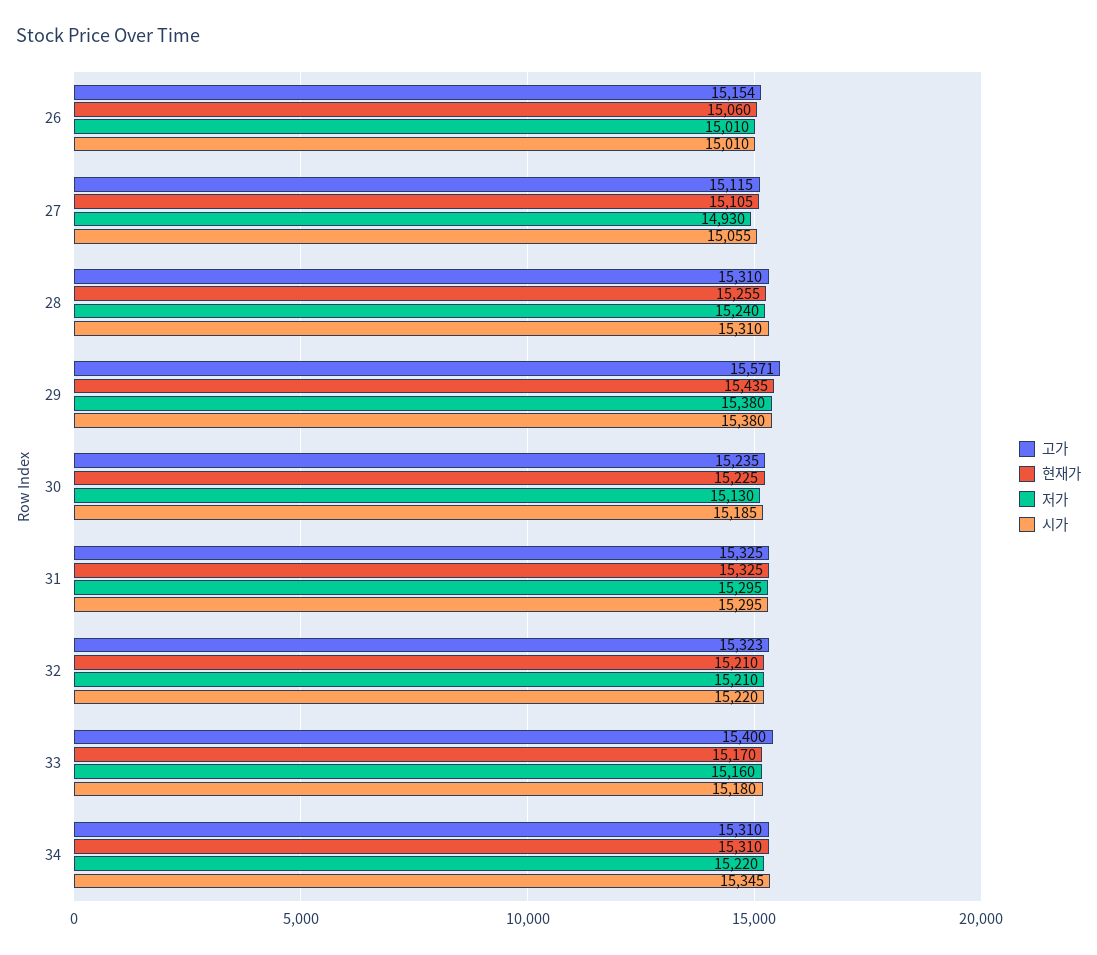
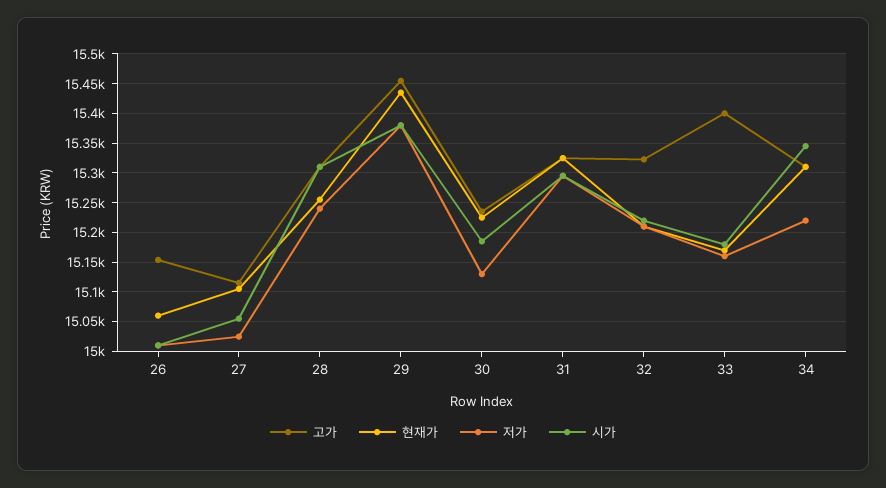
저가, 27: 14930 -> 15025
고가, 29: 15571 -> 15450

